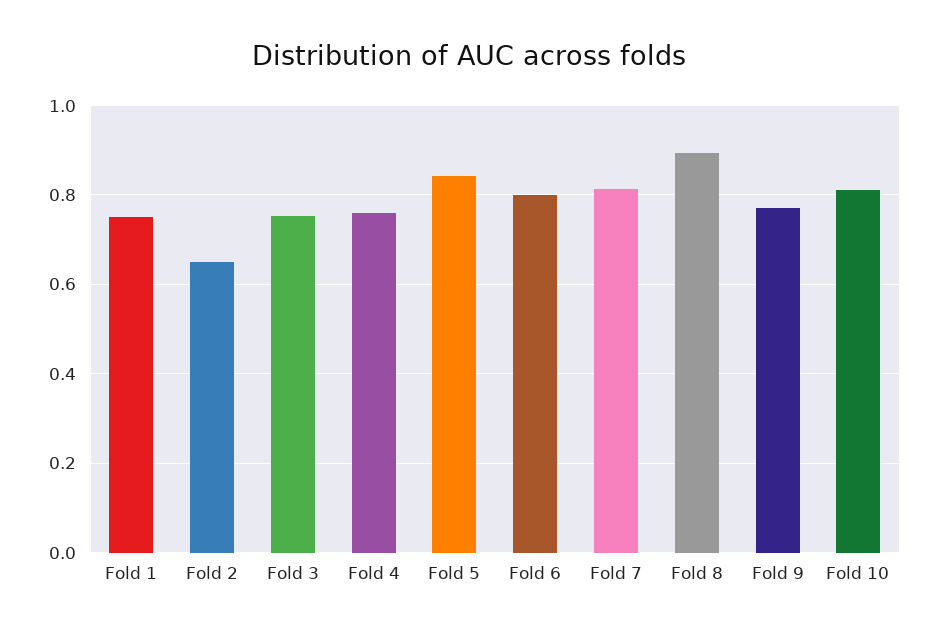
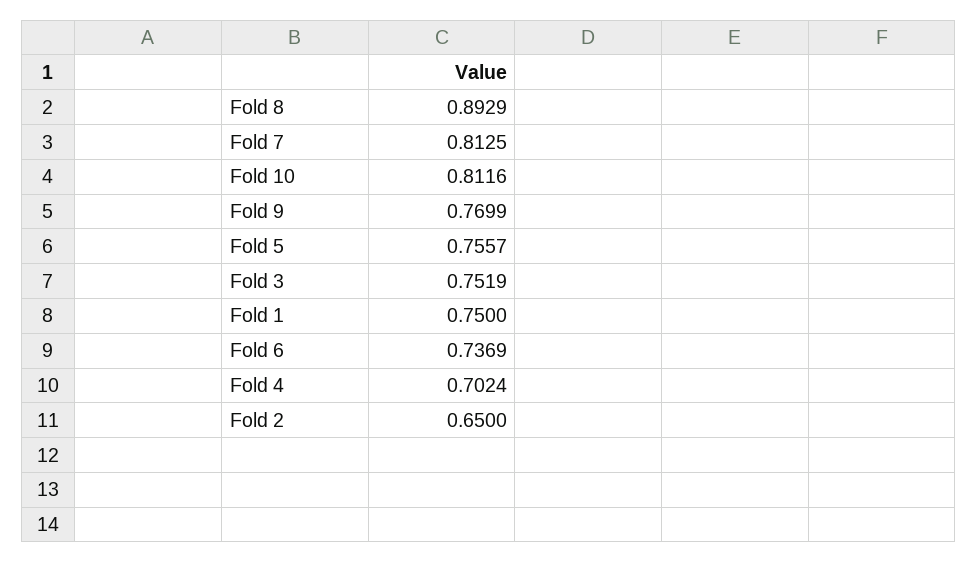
Fold 4: 0.76 -> 0.7024
Fold 5: 0.84 -> 0.7557
Fold 6: 0.8 -> 0.7369

